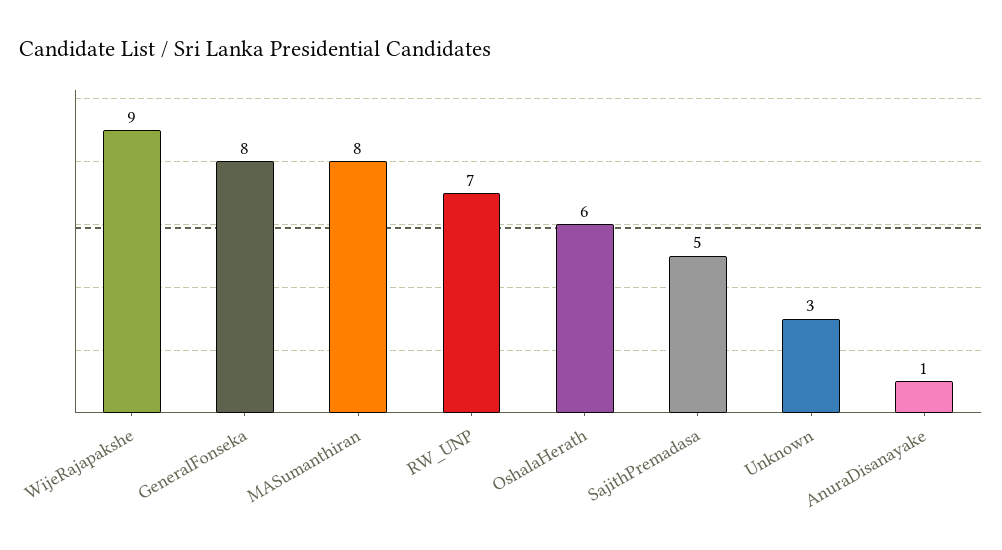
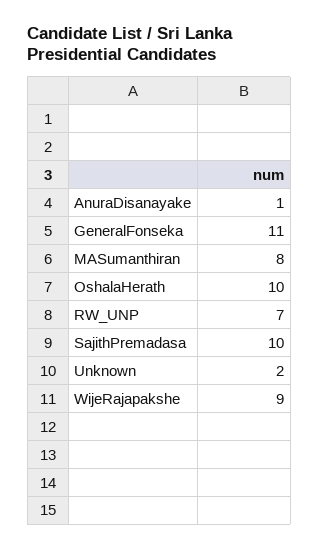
GeneralFonseka: 8 -> 11
OshalaHerath: 6 -> 10
SajithPremadasa: 5 -> 10
Unknown: 3 -> 2

